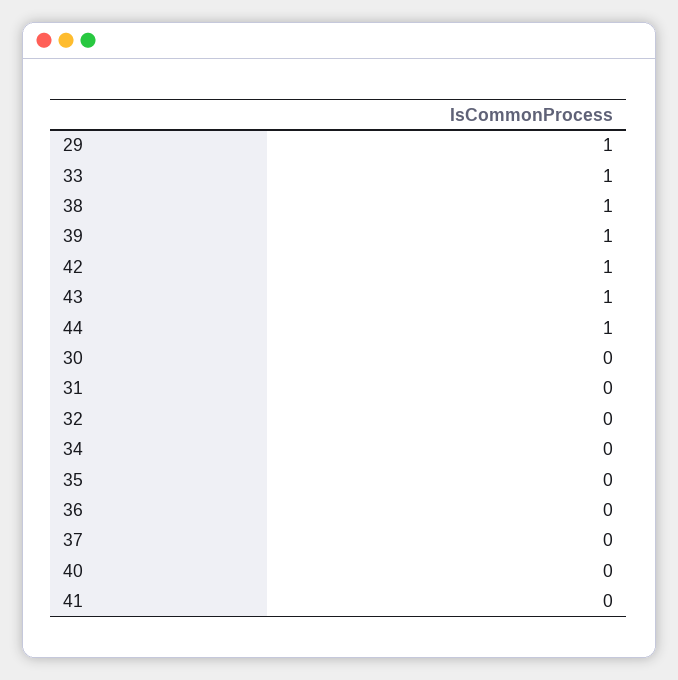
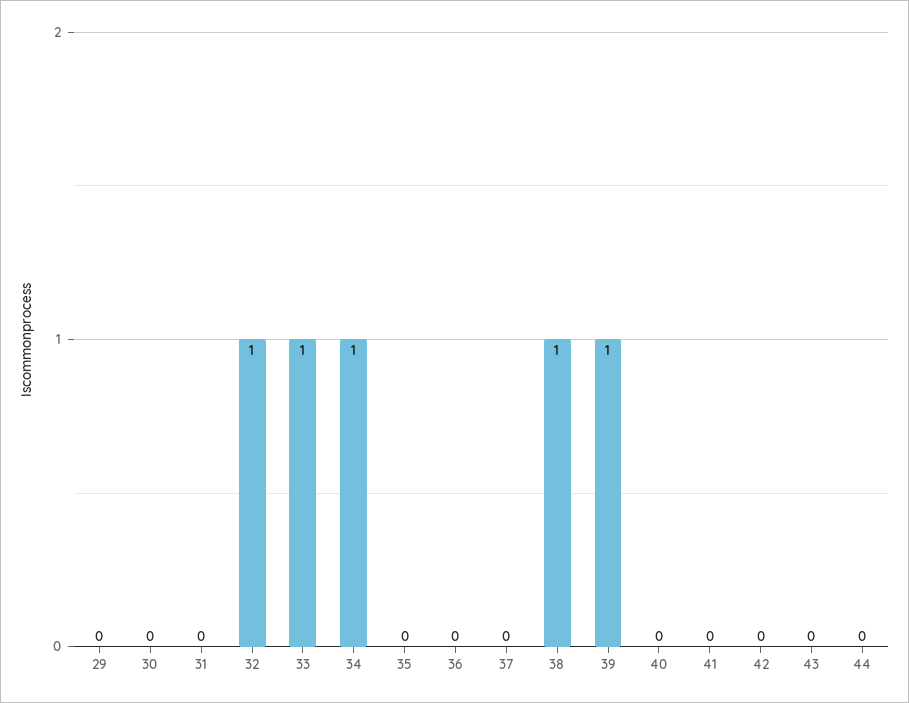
29: 1 -> 0
42: 1 -> 0
43: 1 -> 0
44: 1 -> 0
32: 0 -> 1
34: 0 -> 1

